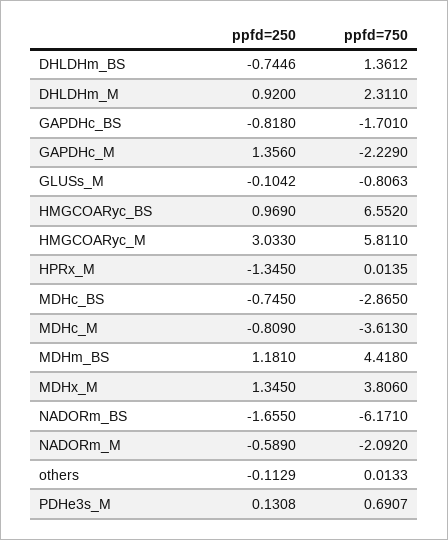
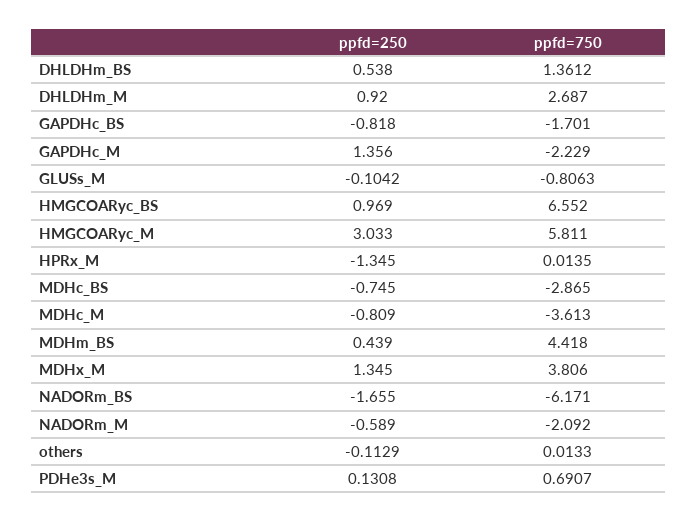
ppfd=250, DHLDHm_BS: -0.7446 -> 0.538
ppfd=750, DHLDHm_M: 2.311 -> 2.687
ppfd=250, MDHm_BS: 1.181 -> 0.439

